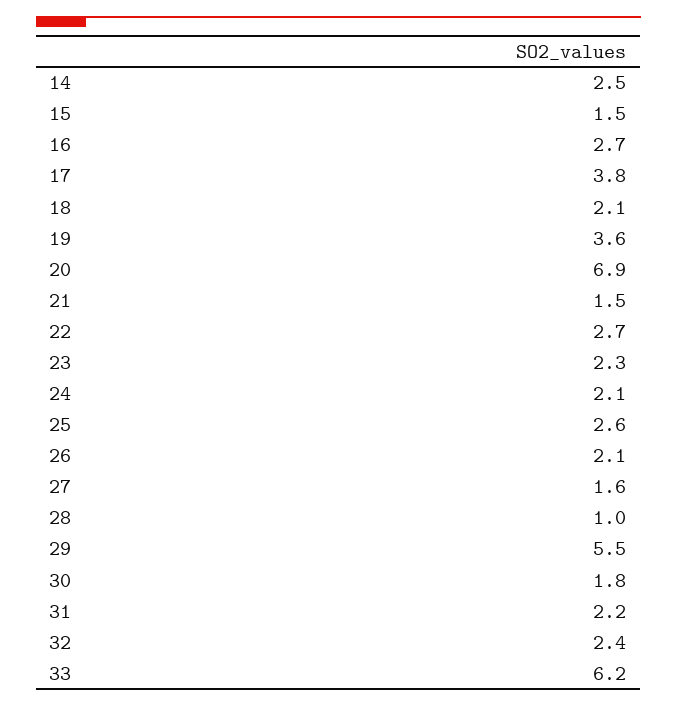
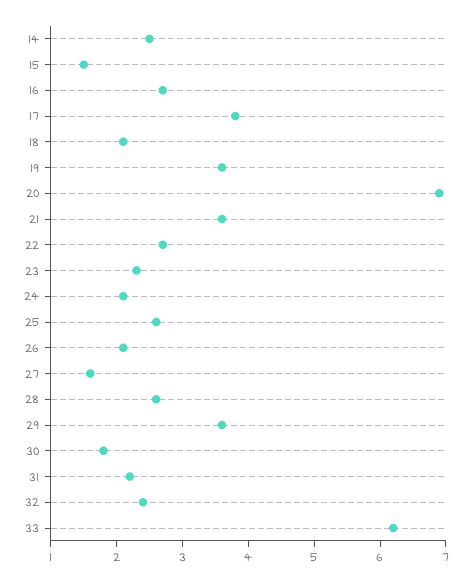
21: 1.5 -> 3.5
28: 1 -> 2.5
29: 5.5 -> 3.5

